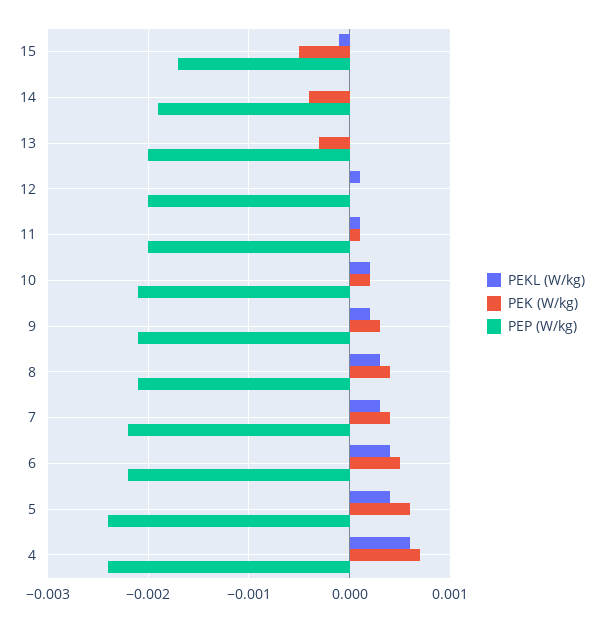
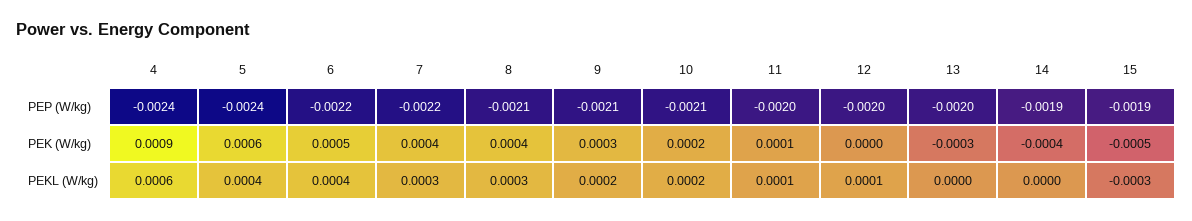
PEKL (W/kg), 15: -0.0001 -> -0.0003
PEP (W/kg), 15: -0.0017 -> -0.0019
PEK (W/kg), 4: 0.0007 -> 0.0009

